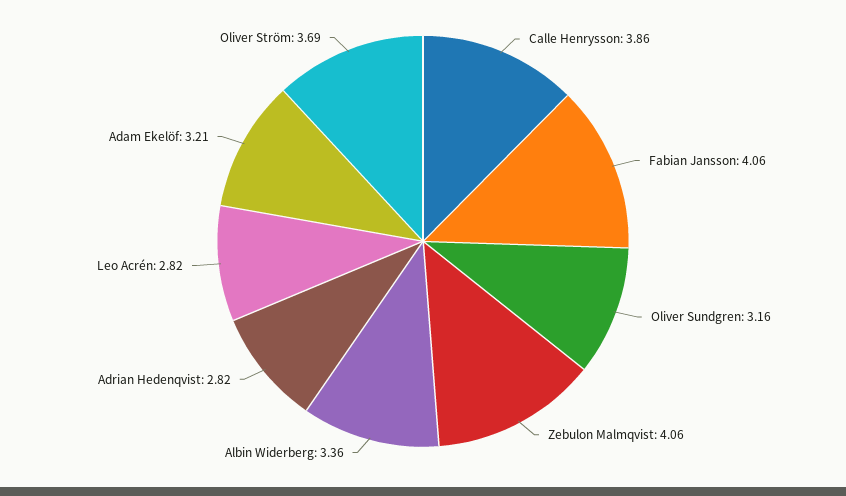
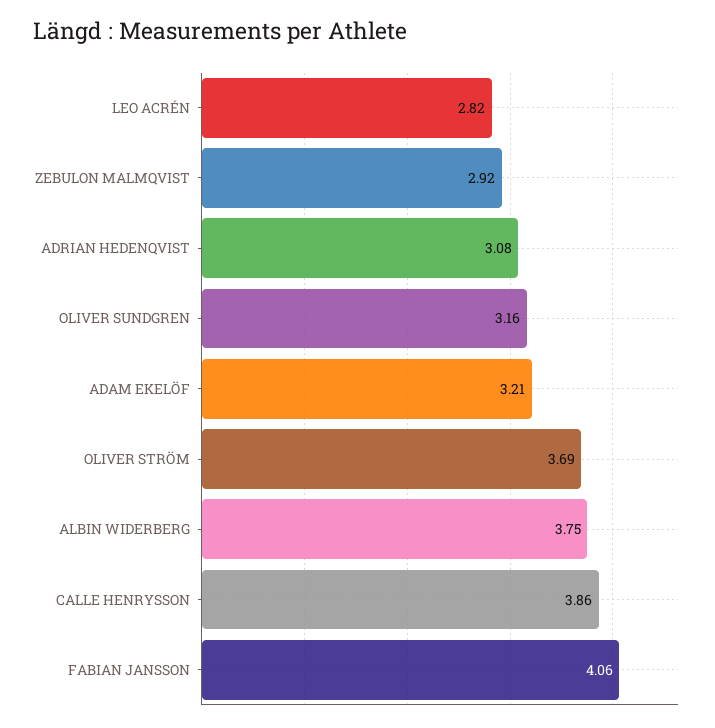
Zebulon Malmqvist: 4.06 -> 2.92
Albin Widerberg: 3.36 -> 3.75
Adrian Hedenqvist: 2.82 -> 3.08

